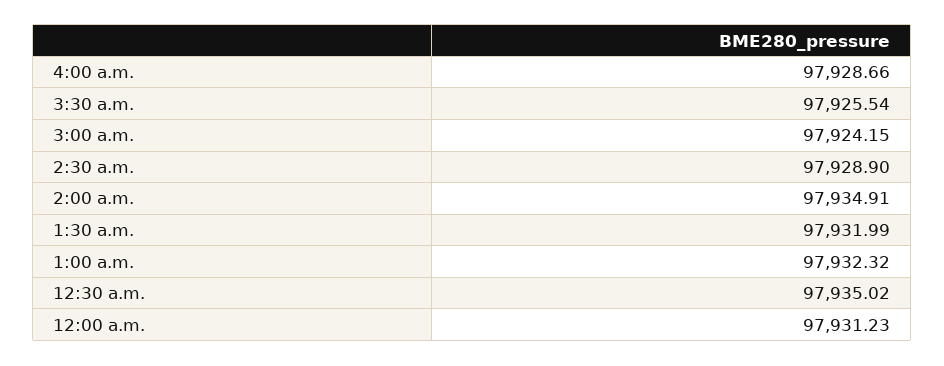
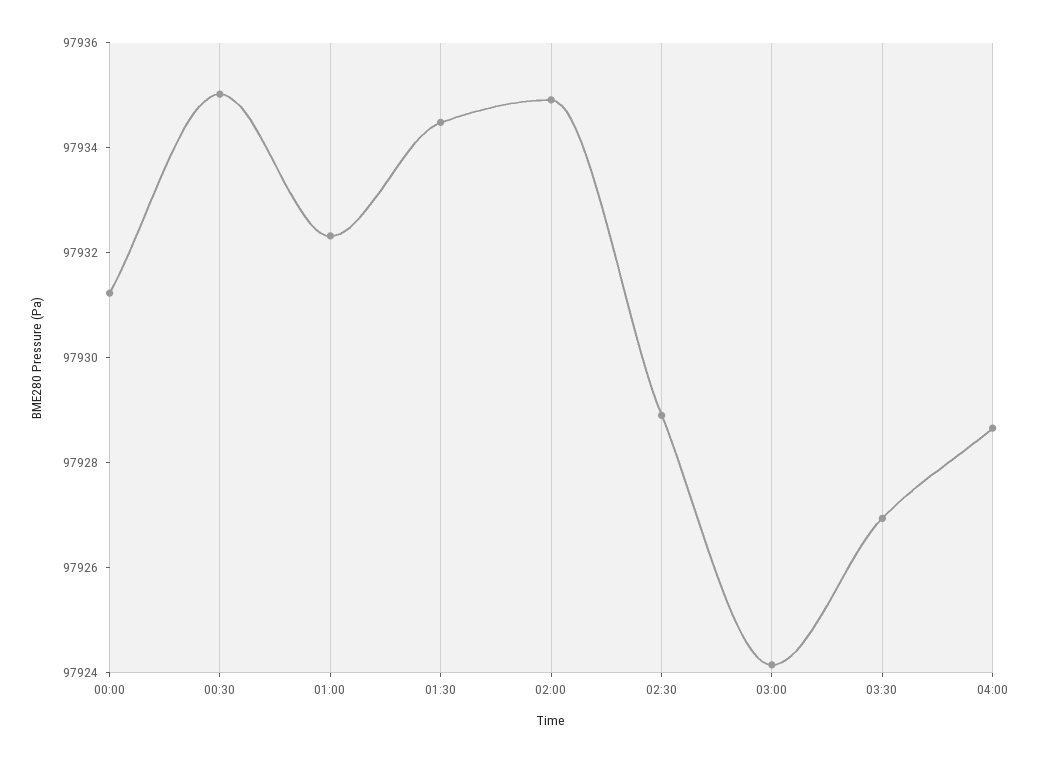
3:30 a.m.: 97925.54 -> 97927
1:30 a.m.: 97931.99 -> 97934.5

